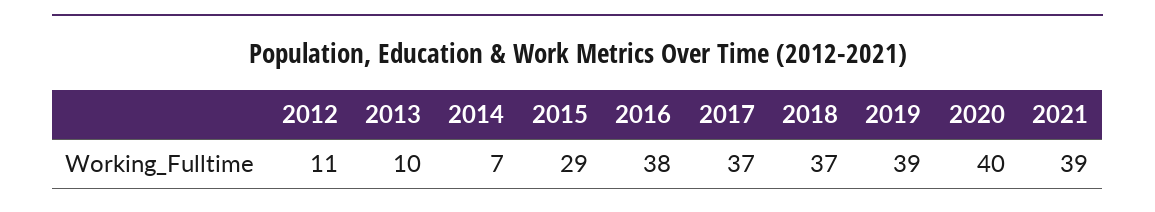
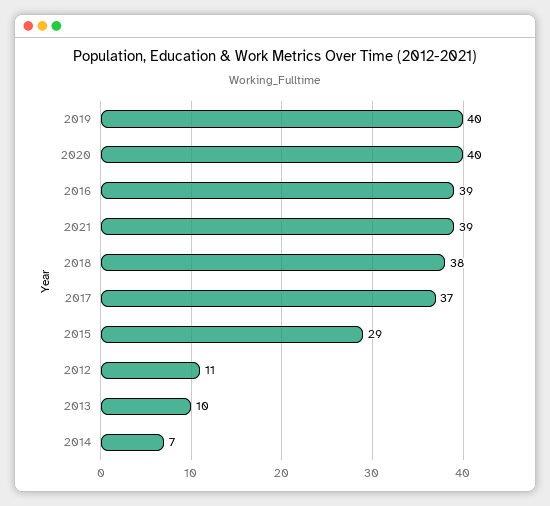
2016: 38 -> 39
2018: 37 -> 38
2019: 39 -> 40

